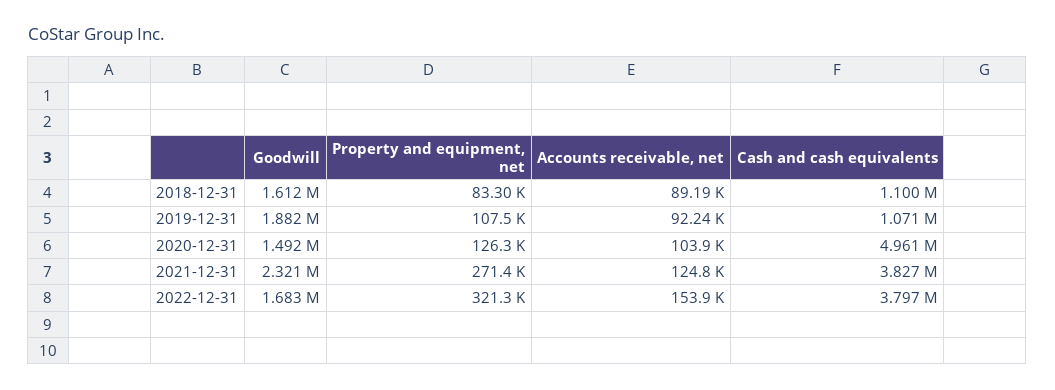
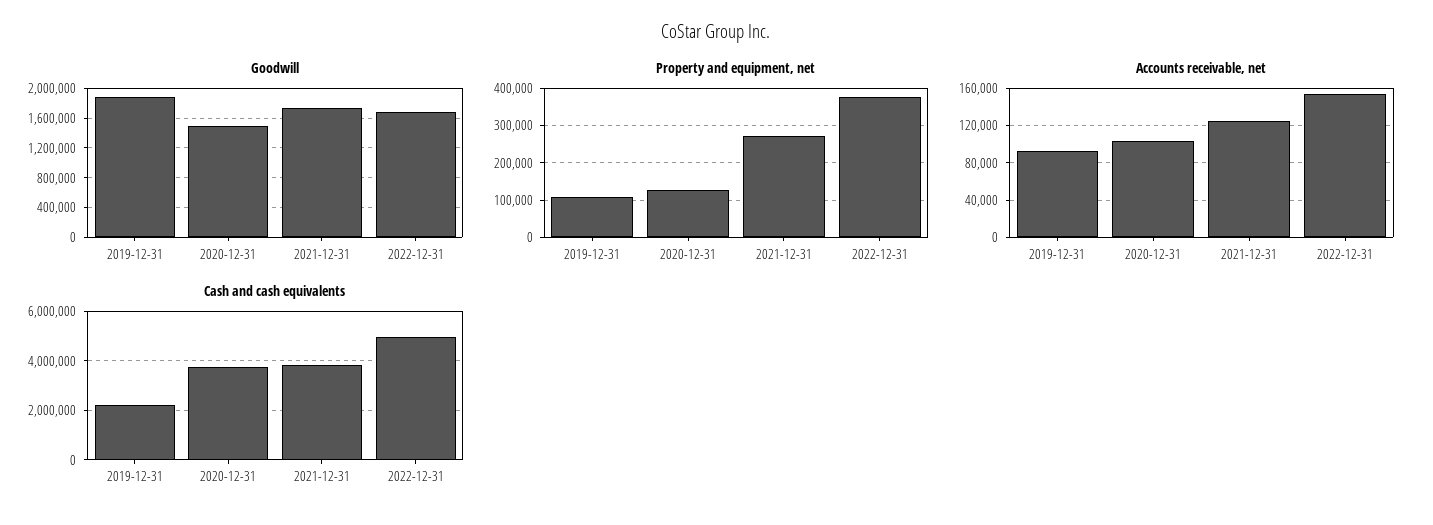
Goodwill, 2018-12-31: 1612000 -> none
Property and equipment, net, 2018-12-31: 83300 -> none
Accounts receivable, net, 2018-12-31: 89190 -> none
Cash and cash equivalents, 2018-12-31: 1100000 -> none
Cash and cash equivalents, 2019-12-31: 1071000 -> 2250000
Cash and cash equivalents, 2020-12-31: 4961000 -> 3750000
Goodwill, 2021-12-31: 2321000 -> 1700000
Property and equipment, net, 2022-12-31: 321300 -> 380000
Cash and cash equivalents, 2022-12-31: 3797000 -> 5000000

